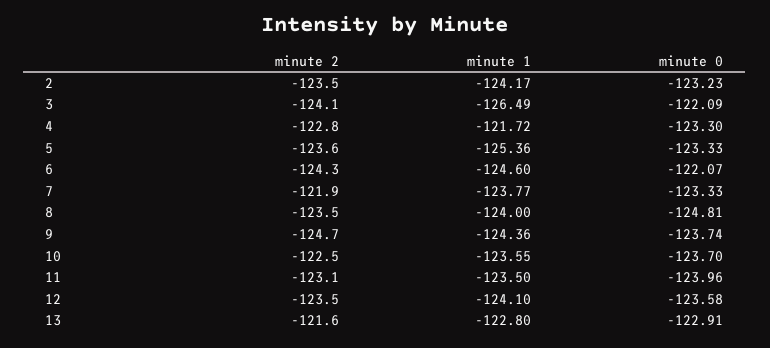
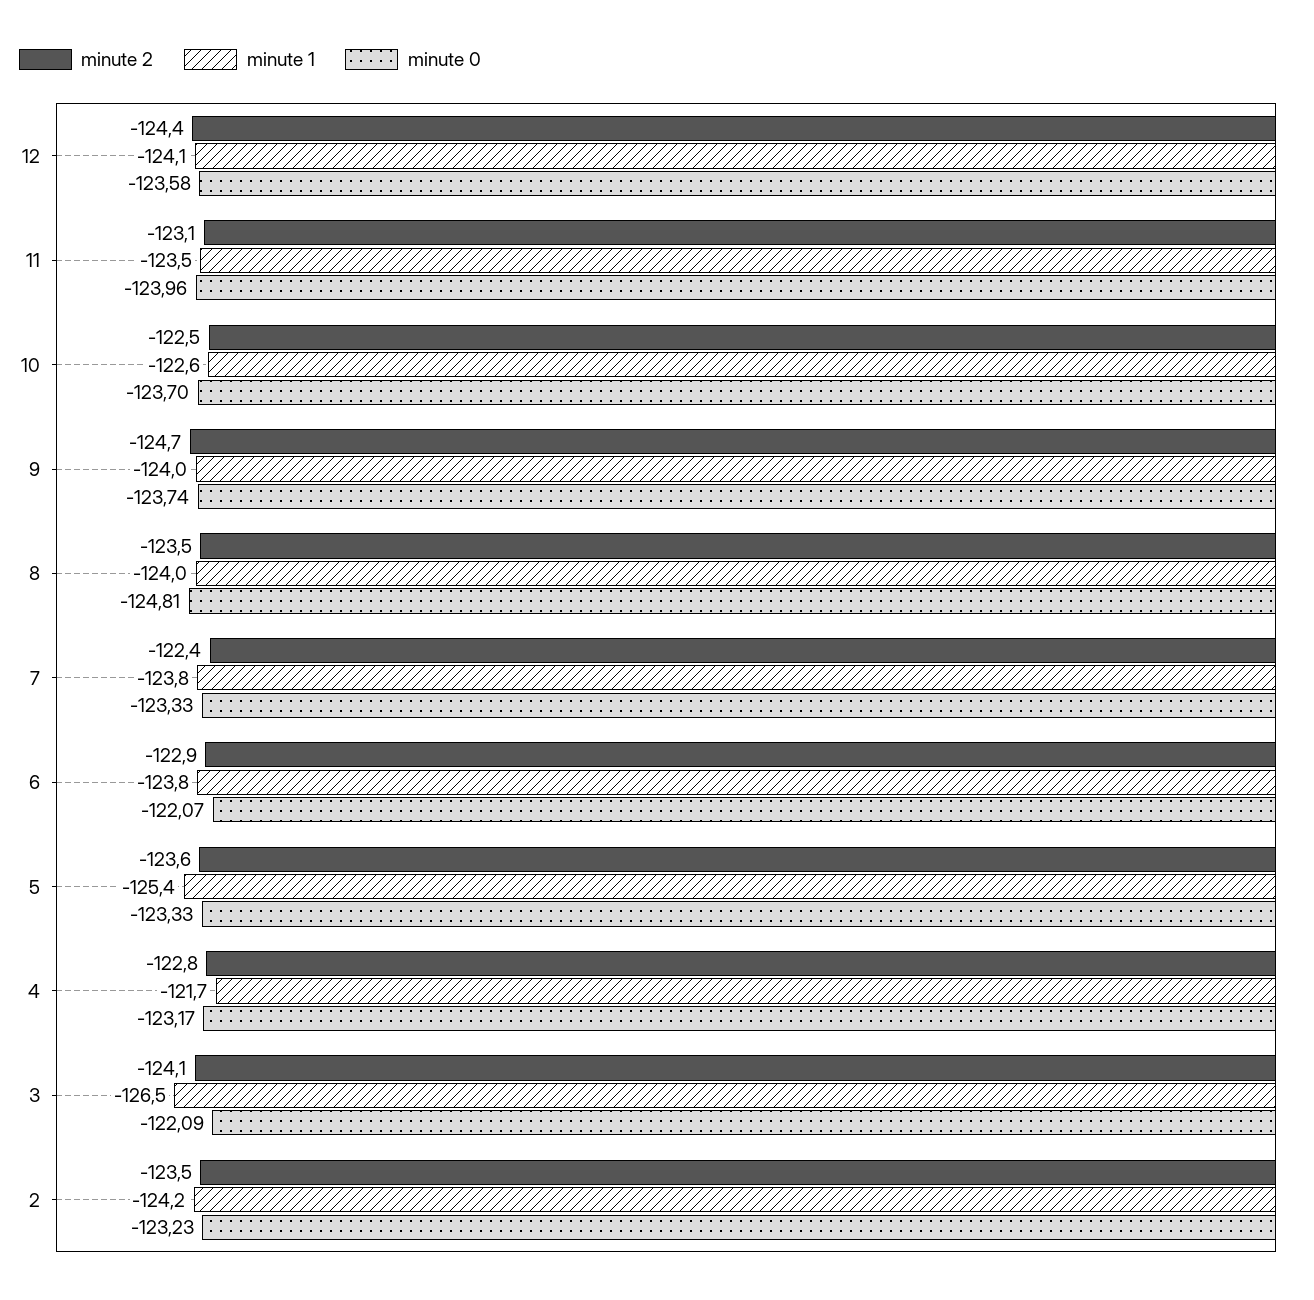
minute 0, 4: -123.3 -> -123.17
minute 2, 6: -124.3 -> -122.9
minute 1, 6: -124.6 -> -123.8
minute 2, 7: -121.9 -> -122.4
minute 1, 9: -124.36 -> -124
minute 1, 10: -123.55 -> -122.6
minute 2, 12: -123.5 -> -124.4
minute 2, 13: -121.6 -> none
minute 1, 13: -122.8 -> none
minute 0, 13: -122.91 -> none

